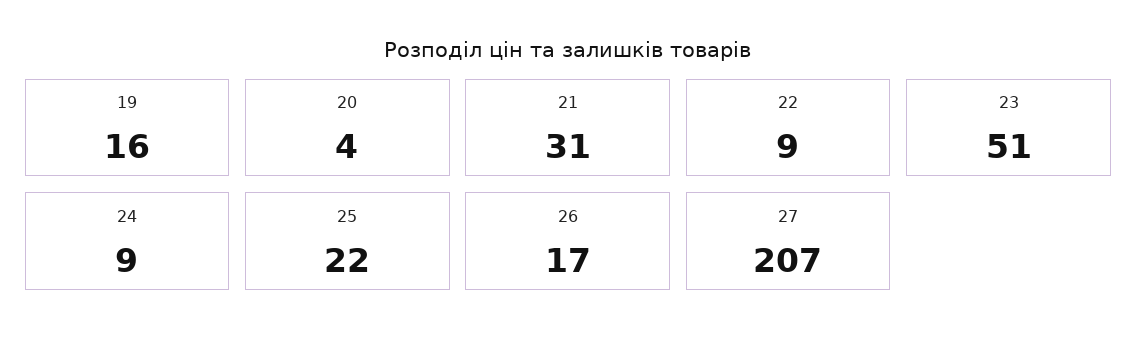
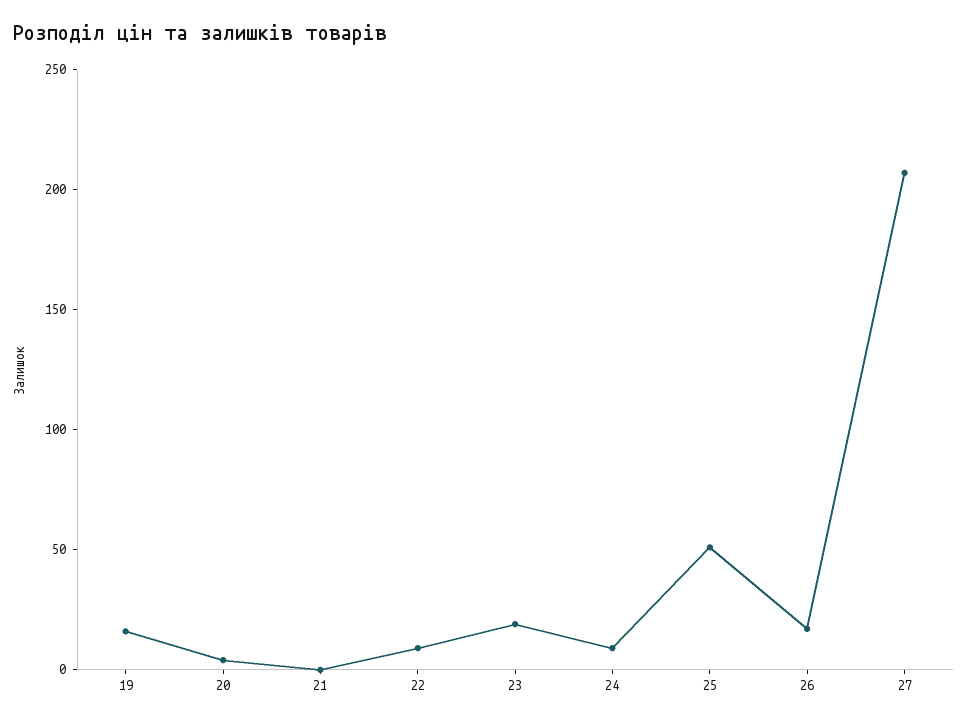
21: 31 -> 0
23: 51 -> 20
25: 22 -> 50

